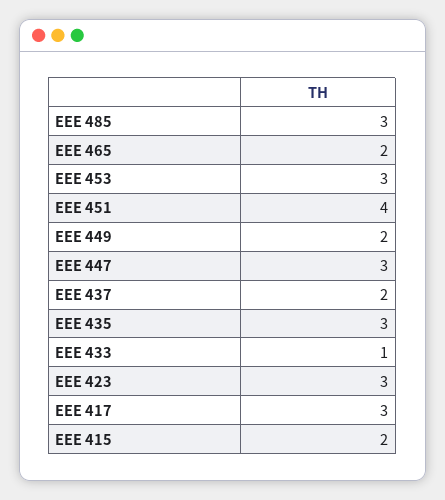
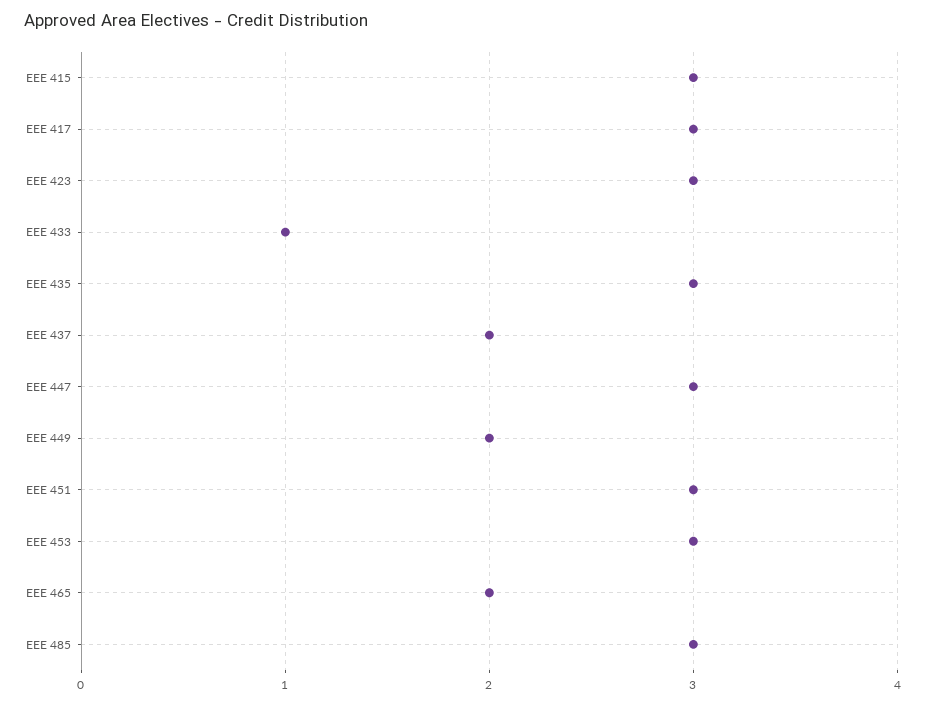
EEE 451: 4 -> 3
EEE 415: 2 -> 3

